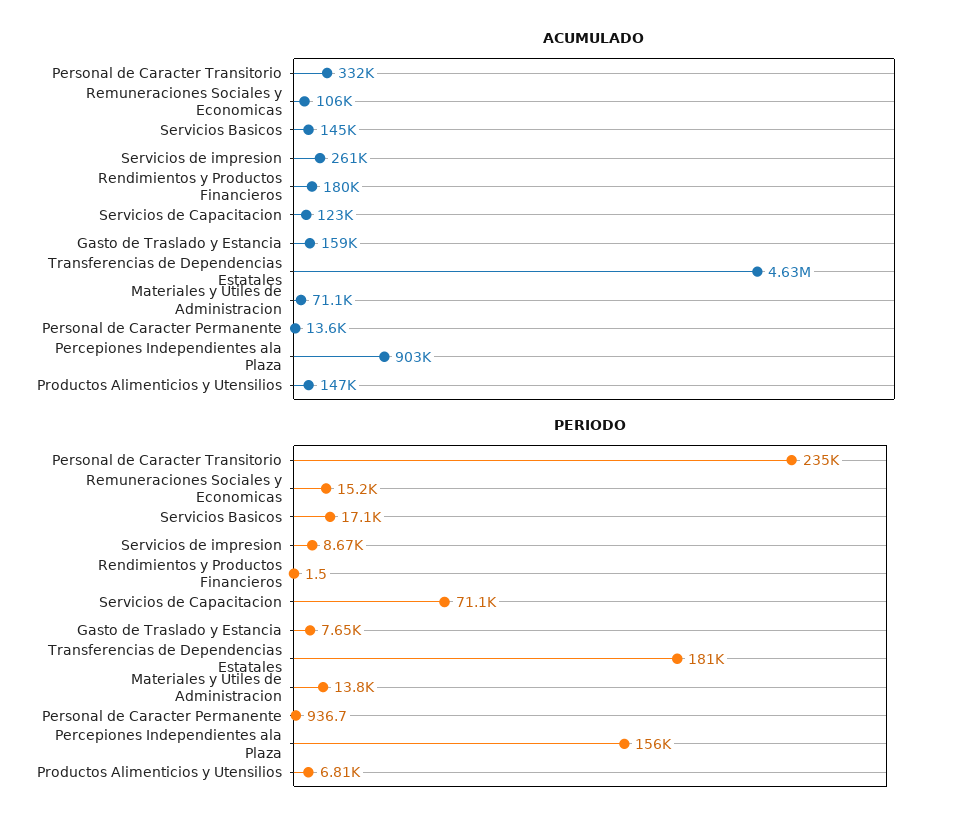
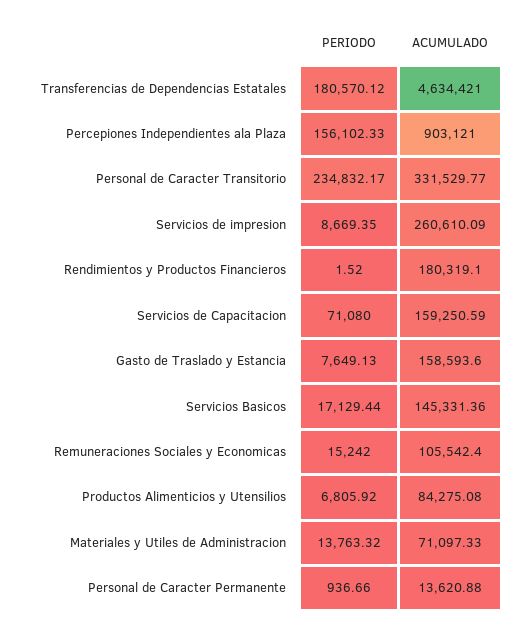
ACUMULADO, Servicios de Capacitacion: 123000 -> 159250.59
ACUMULADO, Productos Alimenticios y Utensilios: 147000 -> 84275.08

